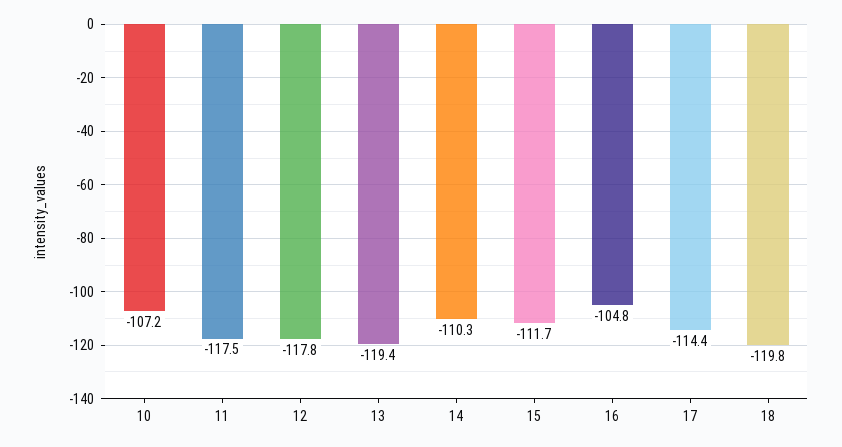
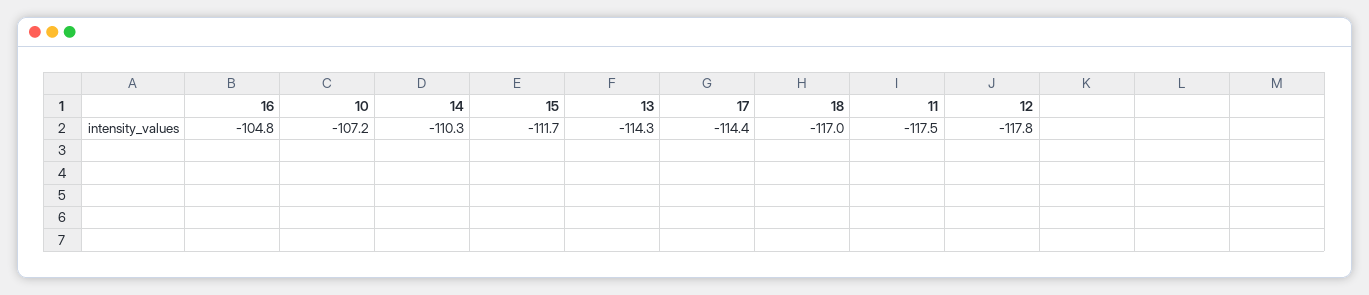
13: -119.4 -> -114.3
18: -119.8 -> -117

